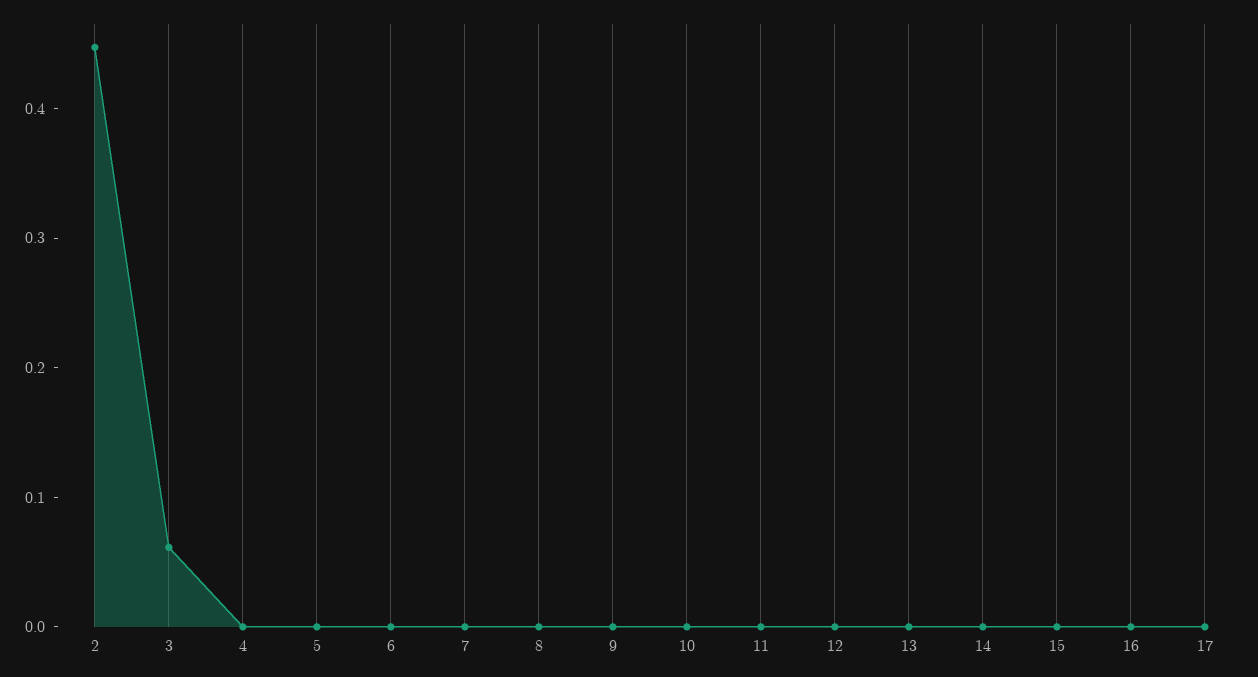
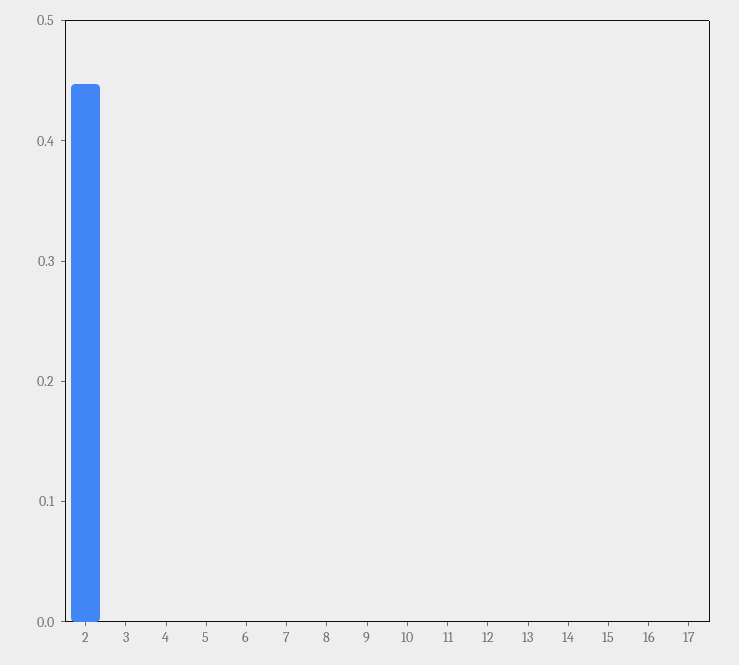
3: 0.06 -> 0

